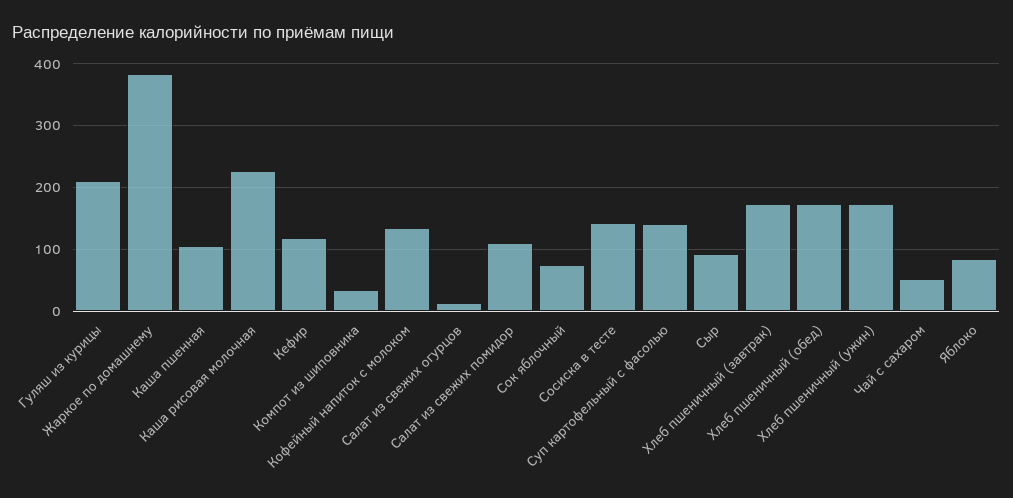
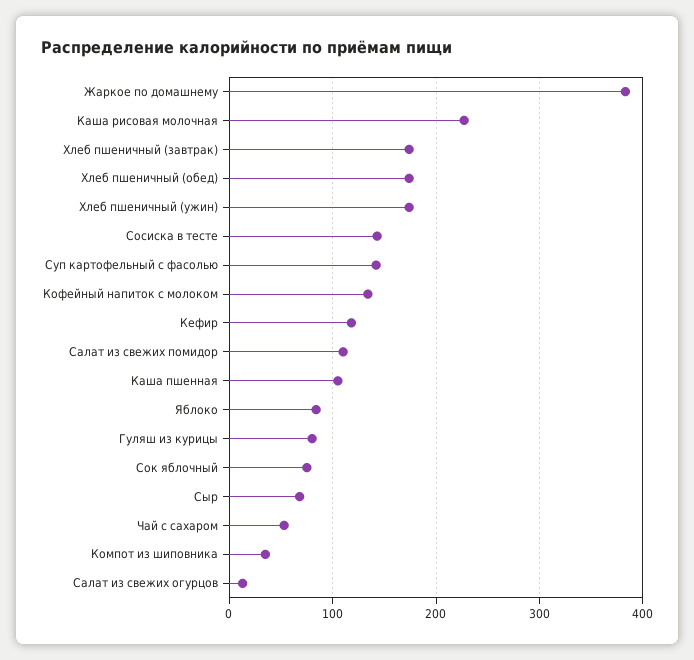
Гуляш из курицы: 210 -> 80
Сыр: 90 -> 70

